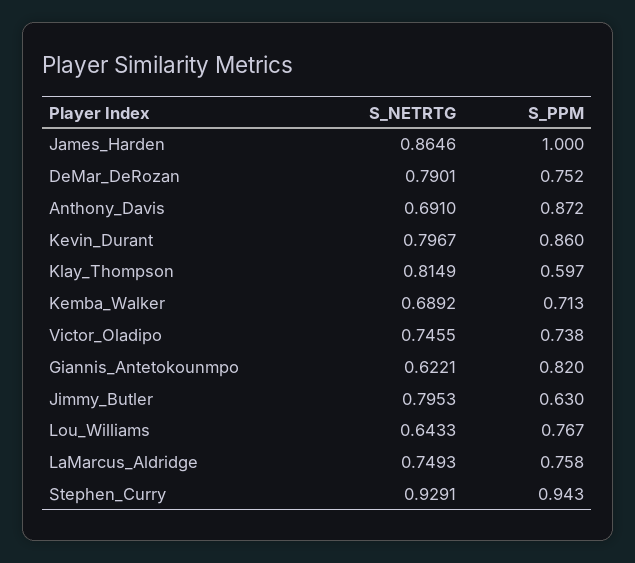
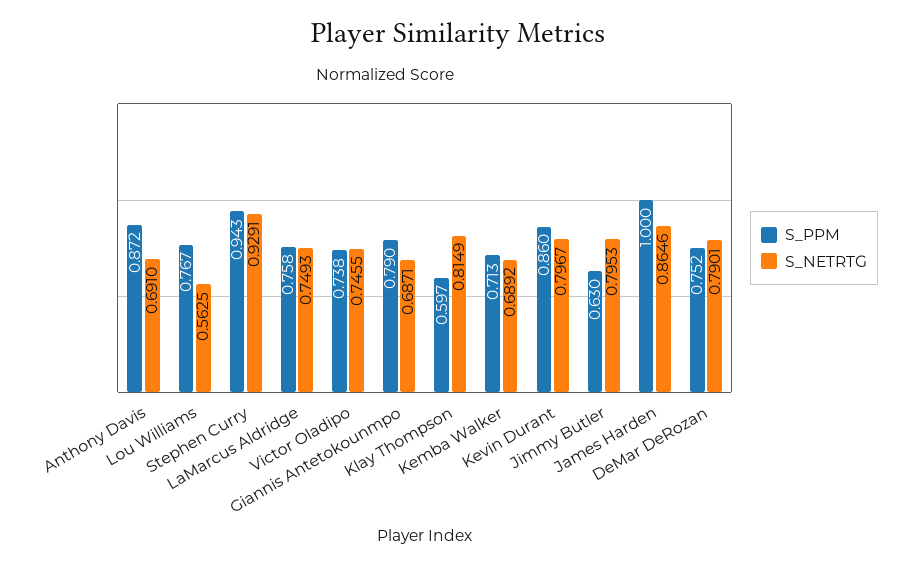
S_NETRTG, Giannis_Antetokounmpo: 0.6221 -> 0.6871
S_PPM, Giannis_Antetokounmpo: 0.82 -> 0.79
S_NETRTG, Lou_Williams: 0.6433 -> 0.5625

